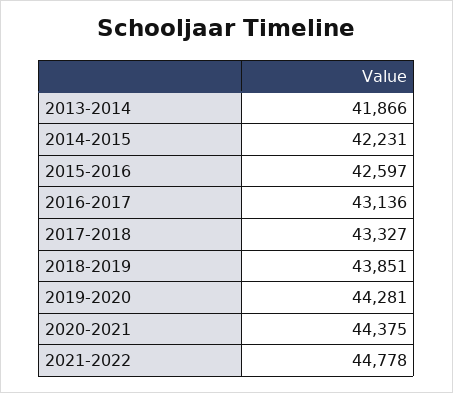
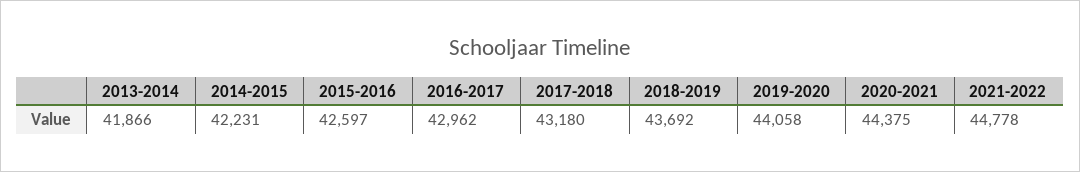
2016-2017: 43136 -> 42962
2017-2018: 43327 -> 43180
2018-2019: 43851 -> 43692
2019-2020: 44281 -> 44058

